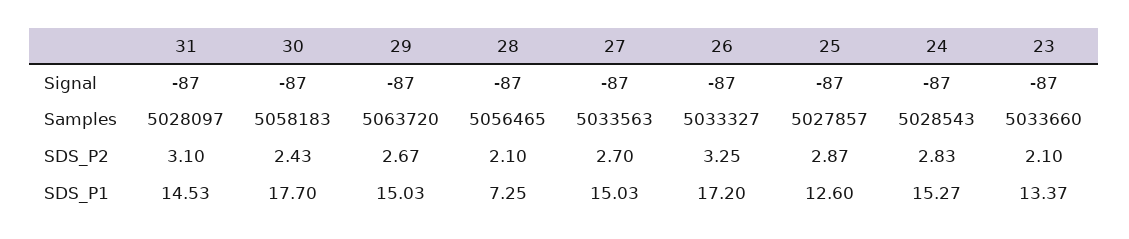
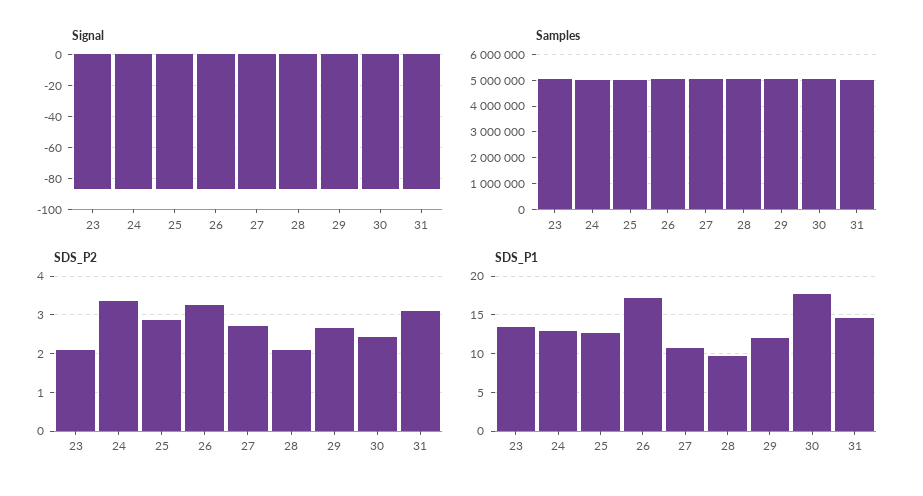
SDS_P2, 24: 2.83 -> 3.4
SDS_P1, 29: 15.03 -> 12
SDS_P1, 28: 7.25 -> 10
SDS_P1, 27: 15.03 -> 11
SDS_P1, 24: 15.27 -> 13

